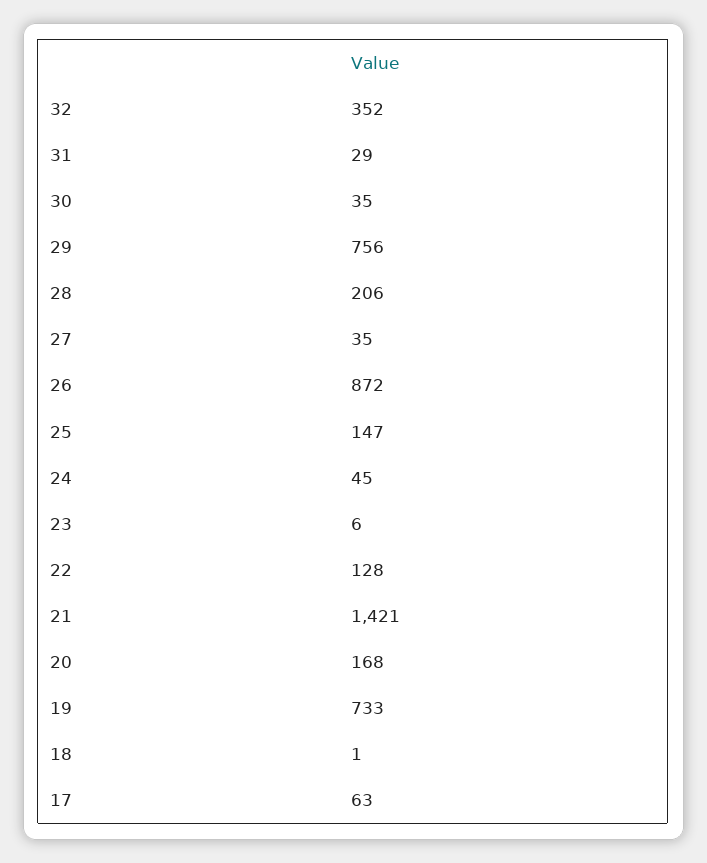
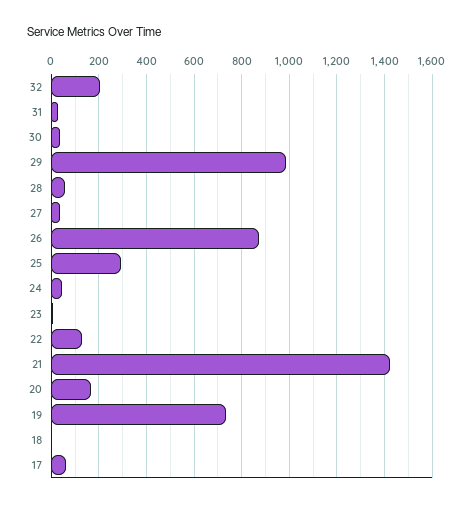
32: 352 -> 200
29: 756 -> 1000
28: 206 -> 50
25: 147 -> 300

